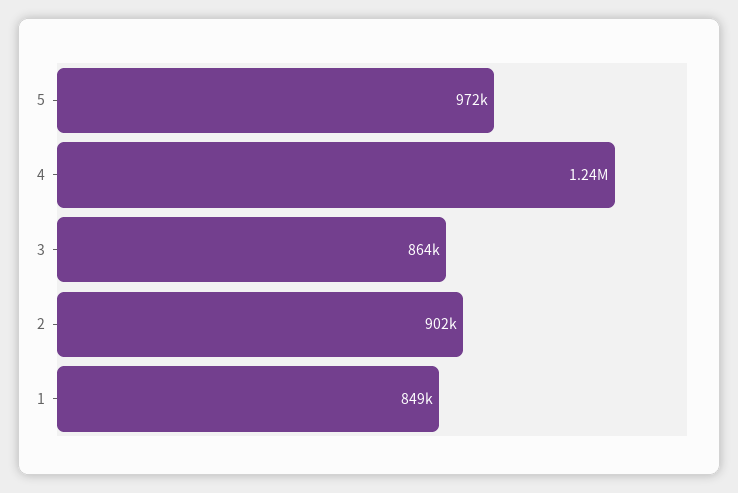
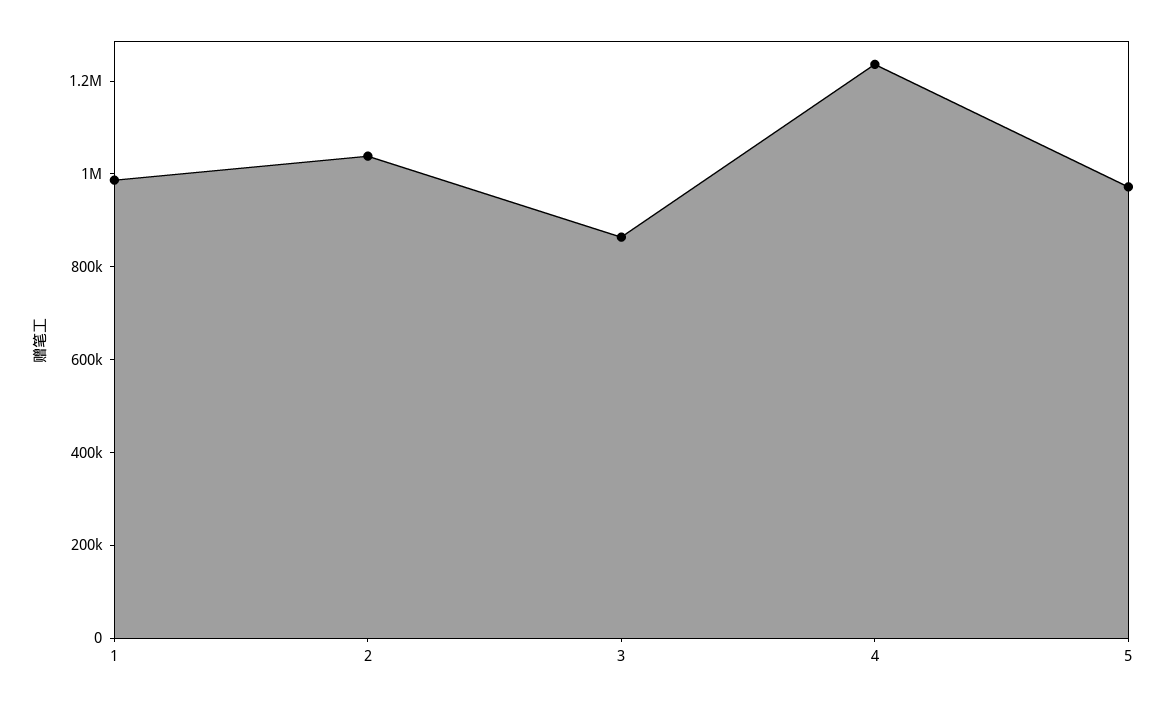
2: 902000 -> 1050000
1: 849000 -> 1000000

